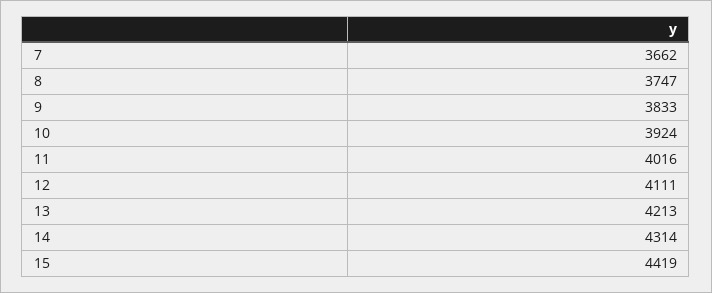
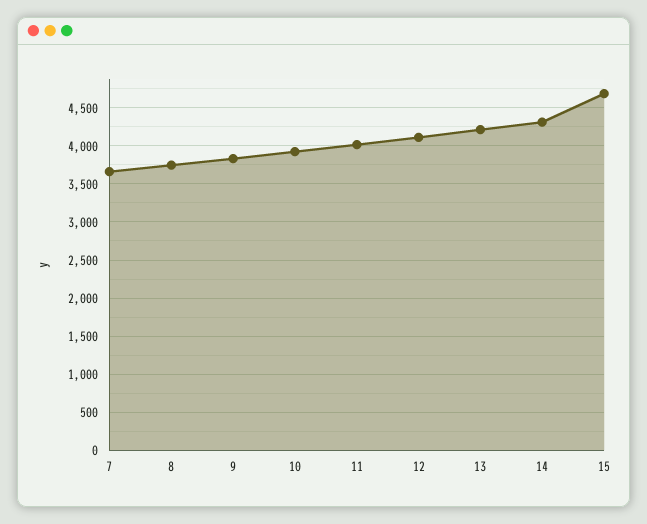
15: 4419 -> 4700

